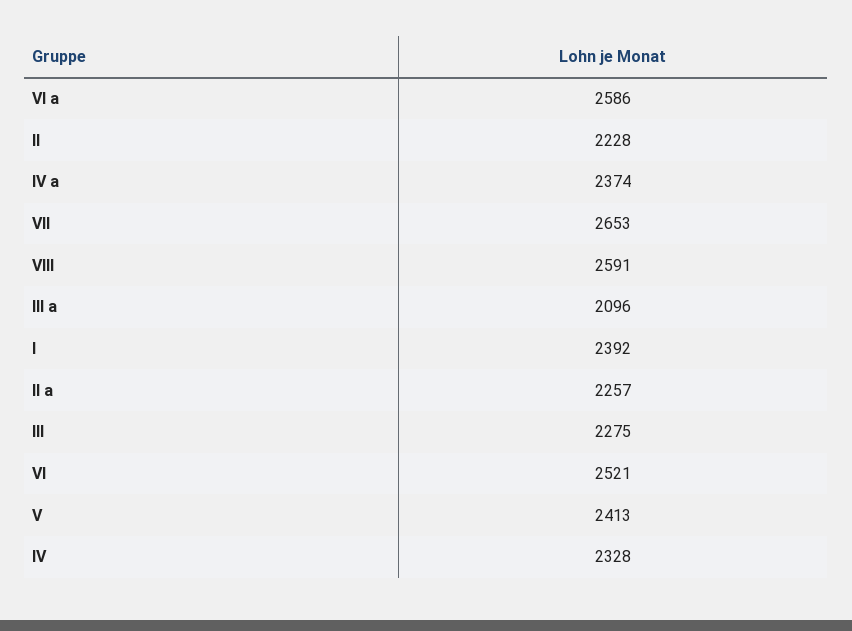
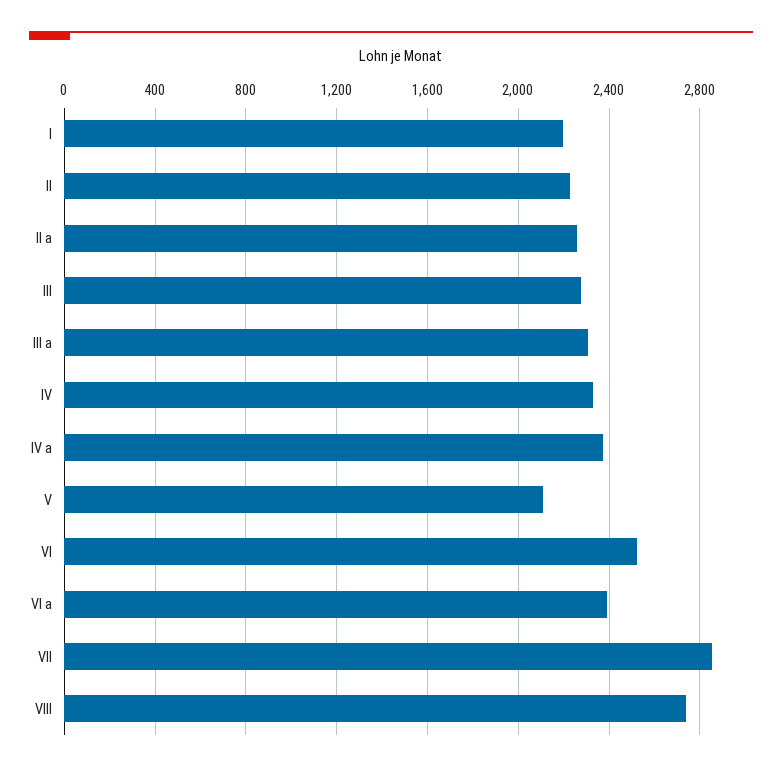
VI a: 2586 -> 2400
VII: 2653 -> 2850
VIII: 2591 -> 2750
III a: 2096 -> 2300
I: 2392 -> 2200
V: 2413 -> 2100

